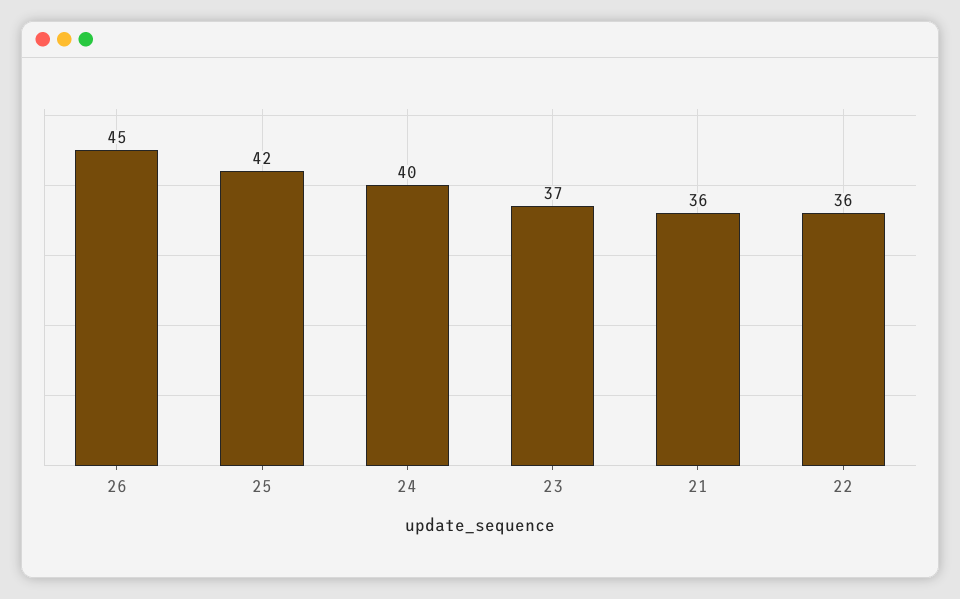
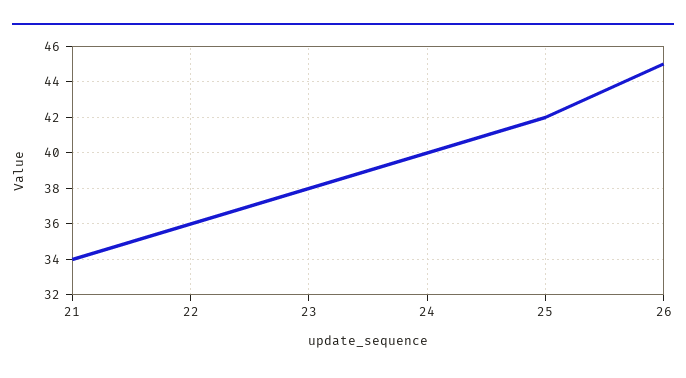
23: 37 -> 38
21: 36 -> 34

